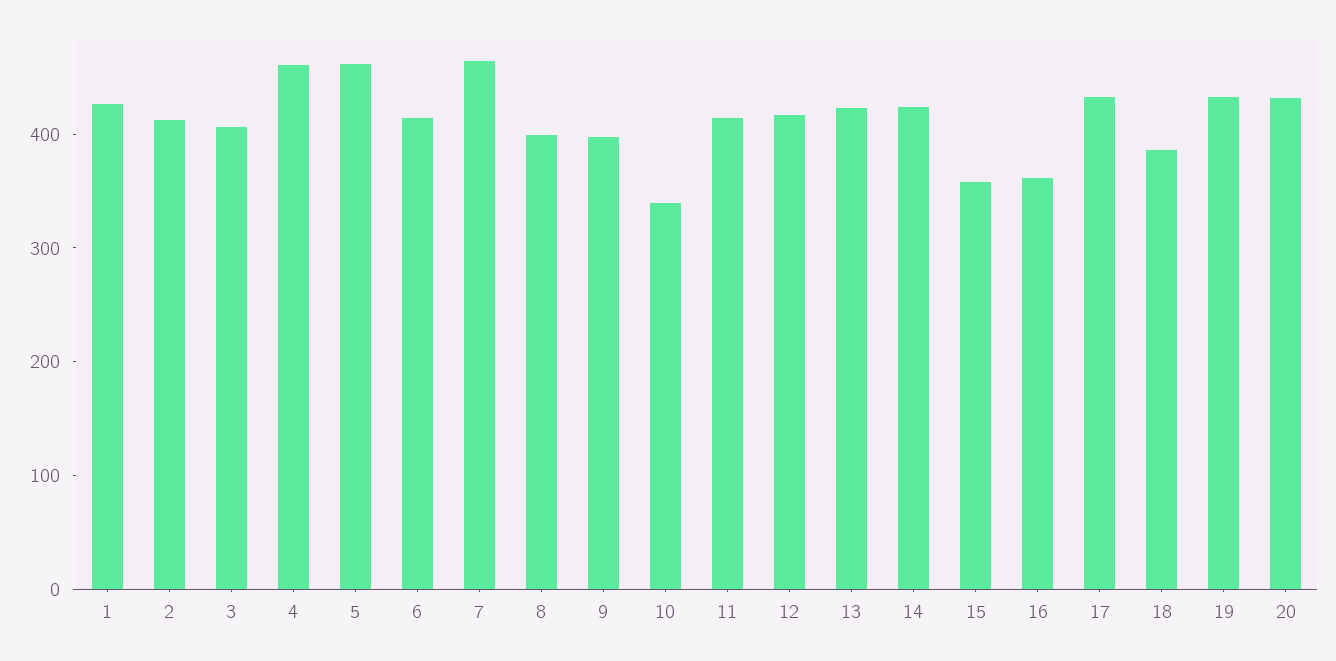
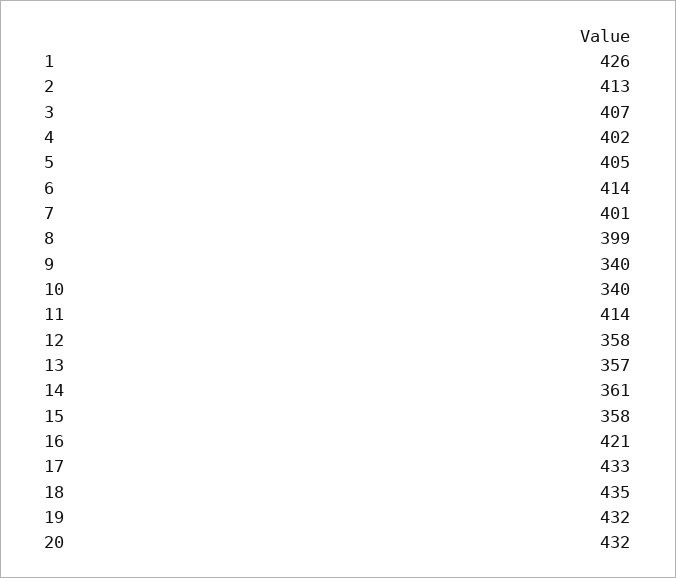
4: 460 -> 402
5: 460 -> 405
7: 460 -> 401
9: 400 -> 340
12: 420 -> 358
13: 420 -> 357
14: 420 -> 361
16: 360 -> 421
18: 380 -> 435

